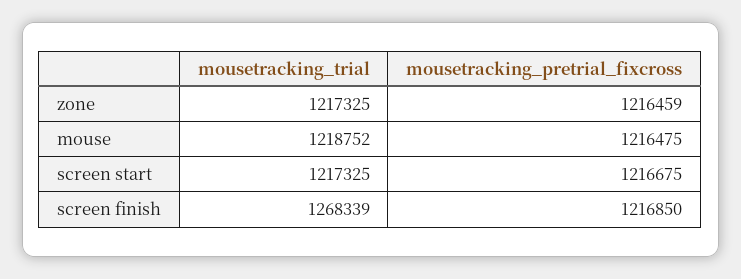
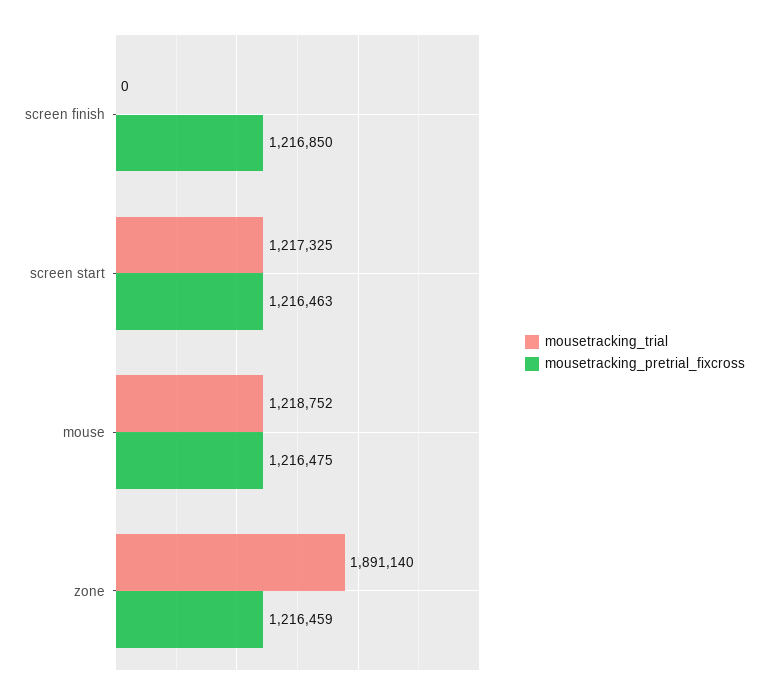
mousetracking_trial, zone: 1217325 -> 1891140
mousetracking_pretrial_fixcross, screen start: 1216675 -> 1216463
mousetracking_trial, screen finish: 1268339 -> 0

